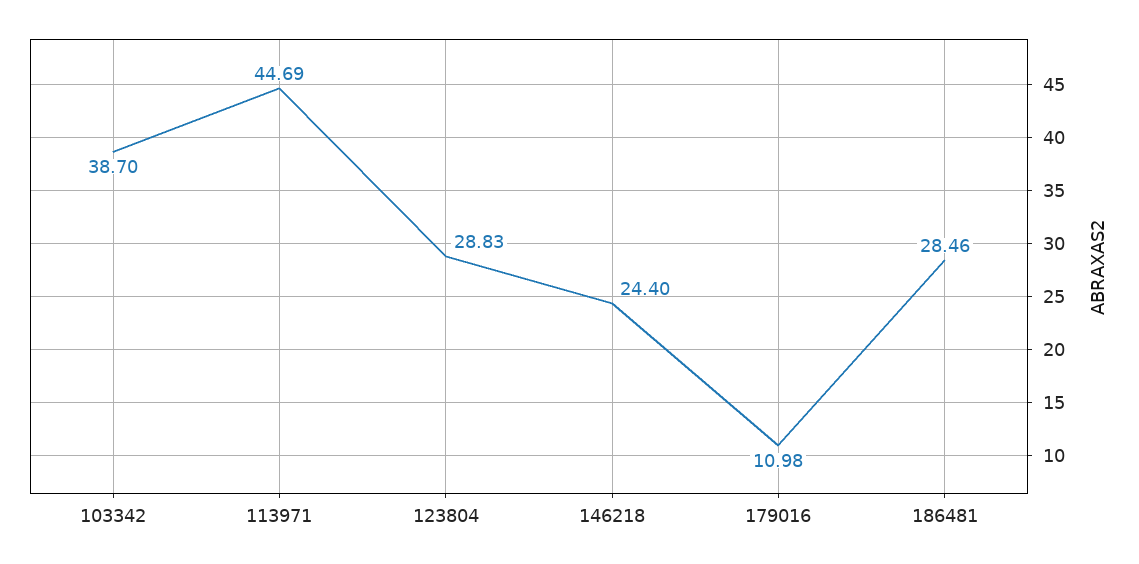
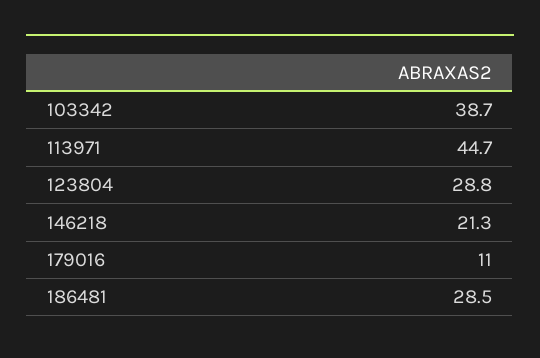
146218: 24.4 -> 21.3

